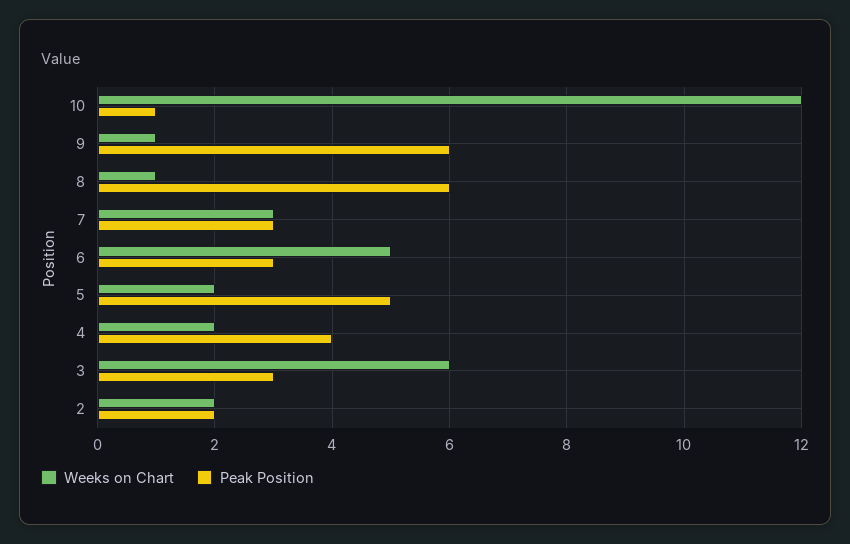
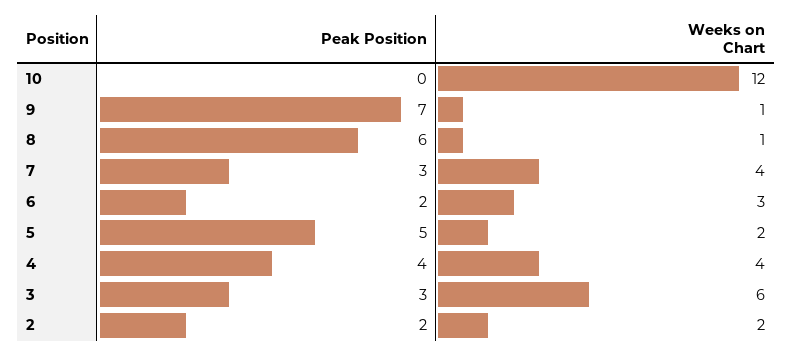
Peak Position, 10: 1 -> 0
Peak Position, 9: 6 -> 7
Weeks on Chart, 7: 3 -> 4
Weeks on Chart, 6: 5 -> 3
Peak Position, 6: 3 -> 2
Weeks on Chart, 4: 2 -> 4

